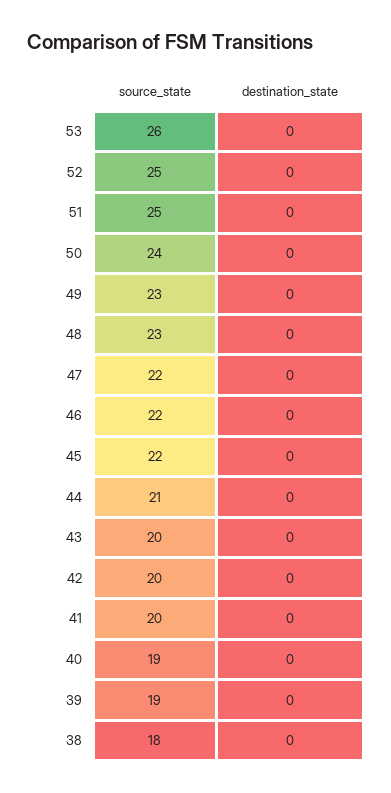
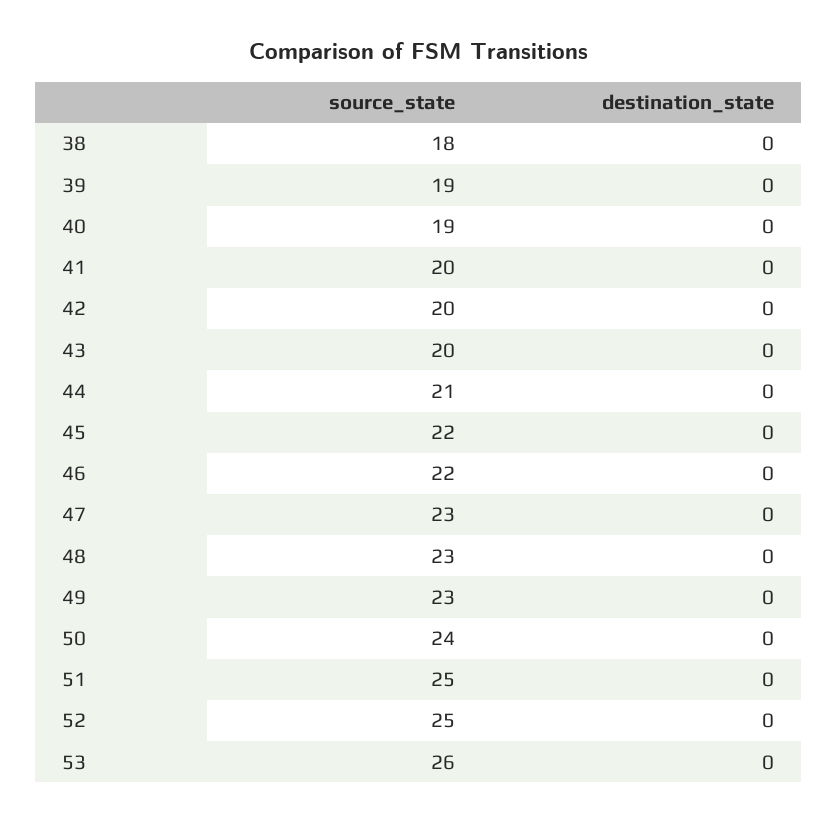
source_state, 47: 22 -> 23

